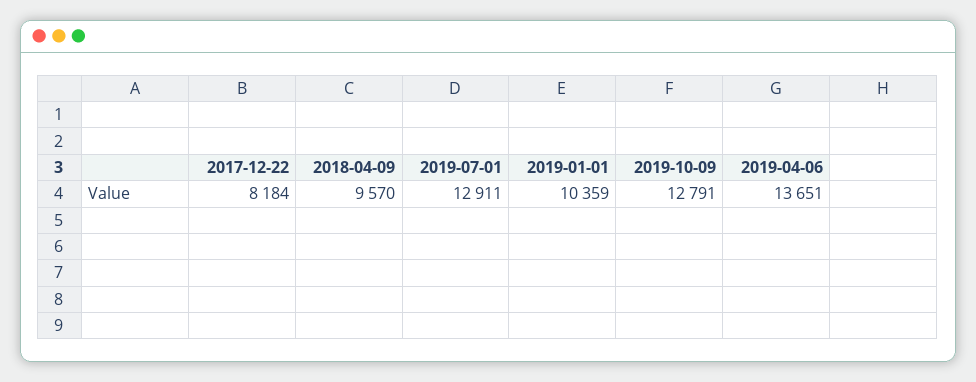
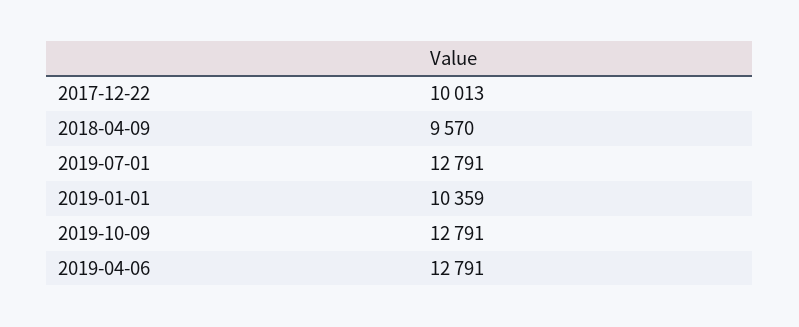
2017-12-22: 8184 -> 10013
2019-07-01: 12911 -> 12791
2019-04-06: 13651 -> 12791

